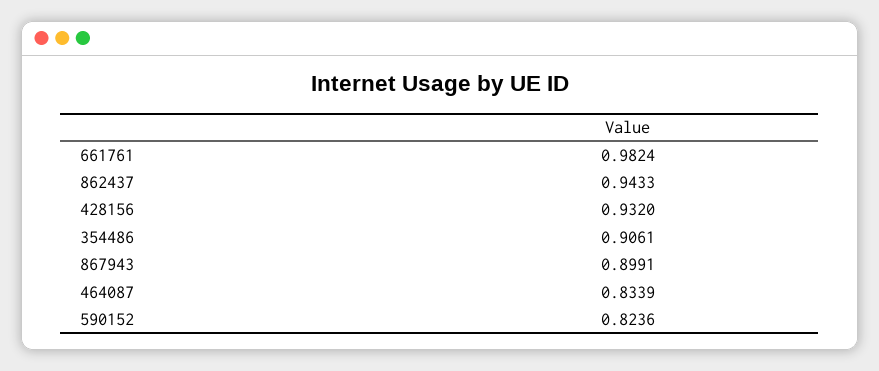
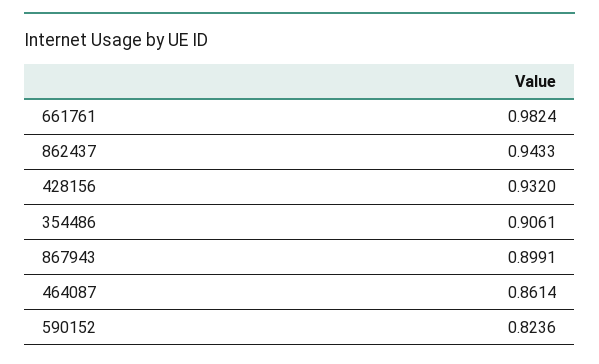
464087: 0.8339 -> 0.8614

